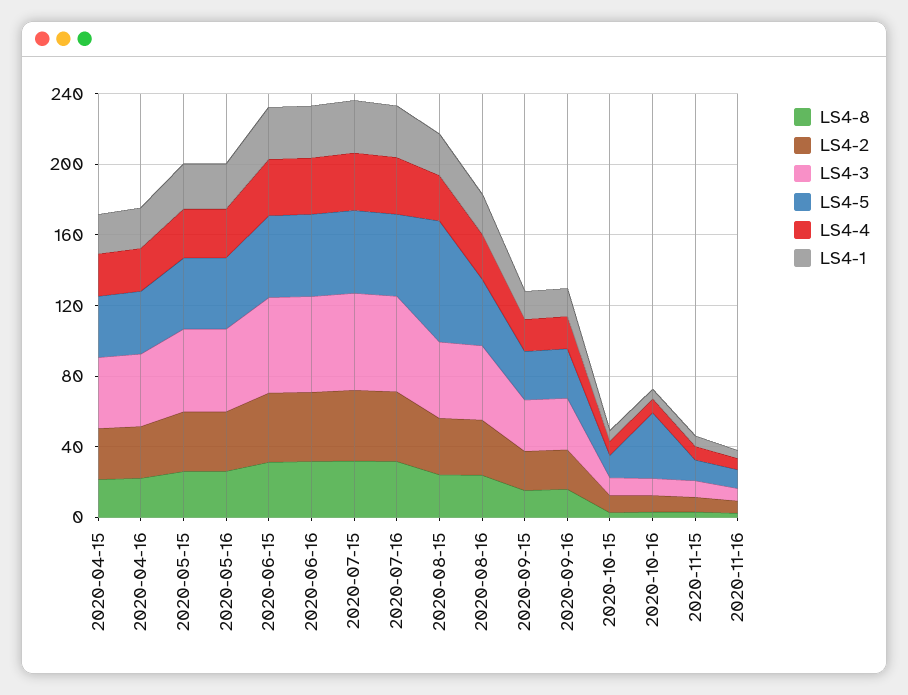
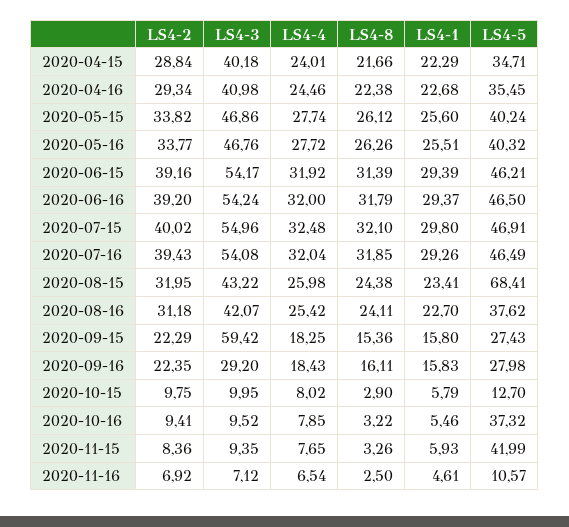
LS4-3, 2020-09-15: 30 -> 59.42
LS4-5, 2020-11-15: 10 -> 41.99

